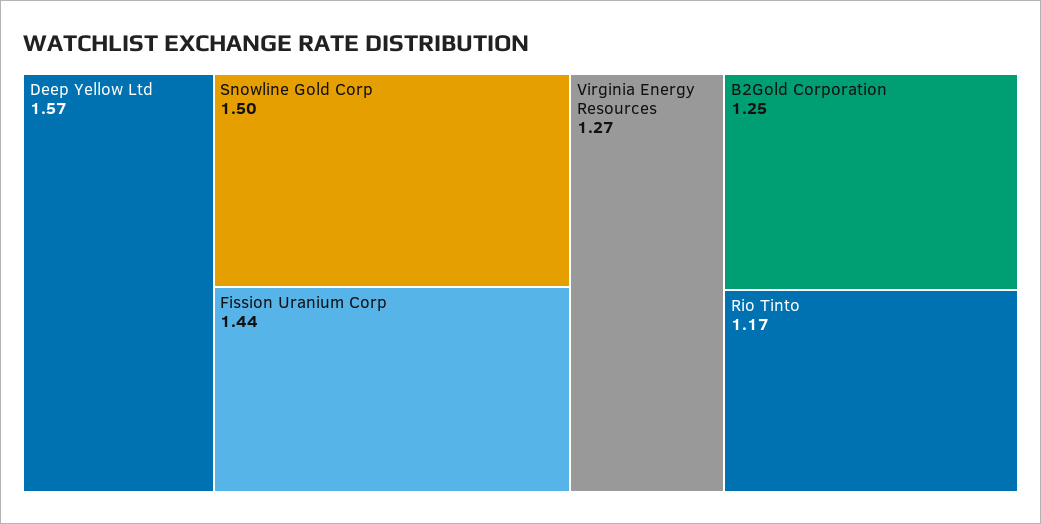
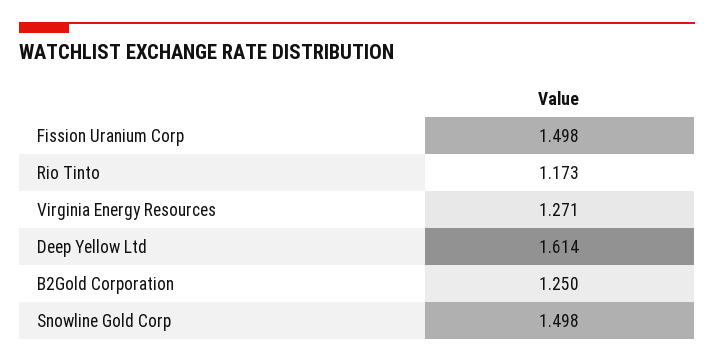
Deep Yellow Ltd: 1.57 -> 1.614
Fission Uranium Corp: 1.44 -> 1.498

